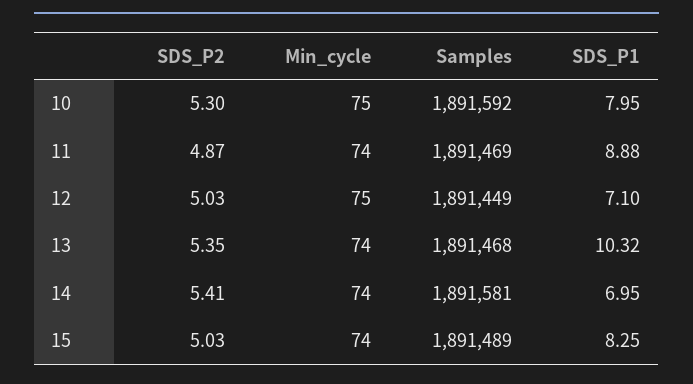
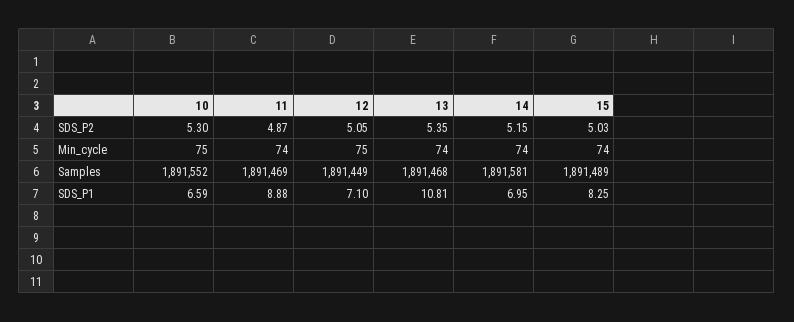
Samples, 10: 1891592 -> 1891552
SDS_P1, 10: 7.95 -> 6.59
SDS_P2, 12: 5.03 -> 5.05
SDS_P1, 13: 10.32 -> 10.81
SDS_P2, 14: 5.41 -> 5.15

